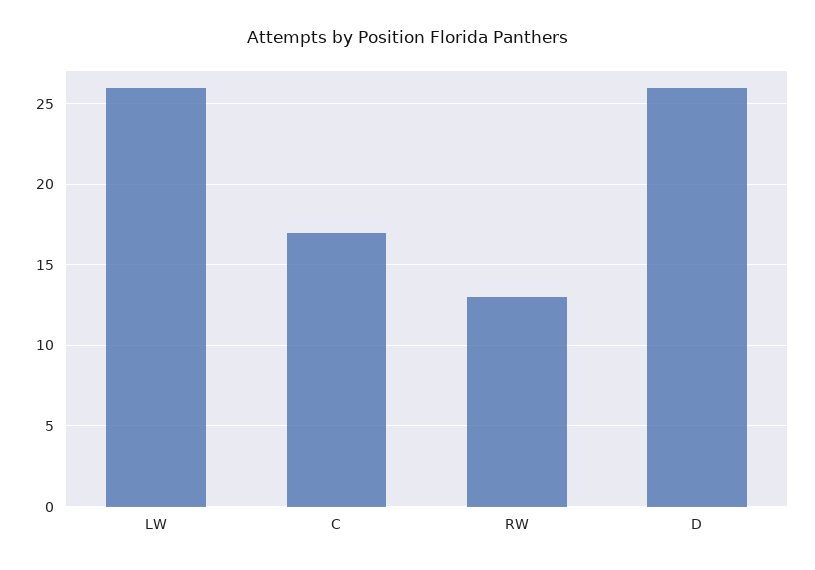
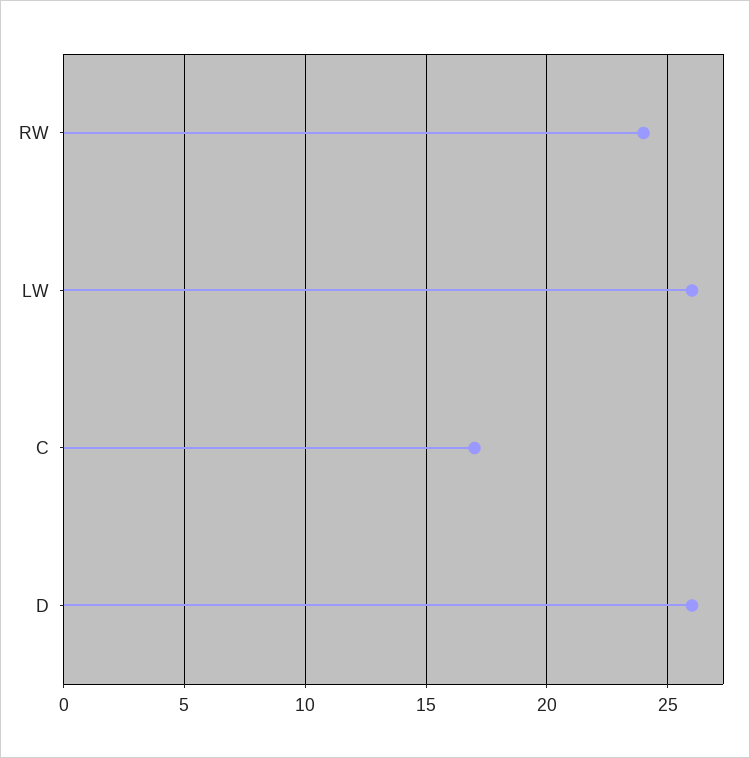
RW: 13 -> 24

